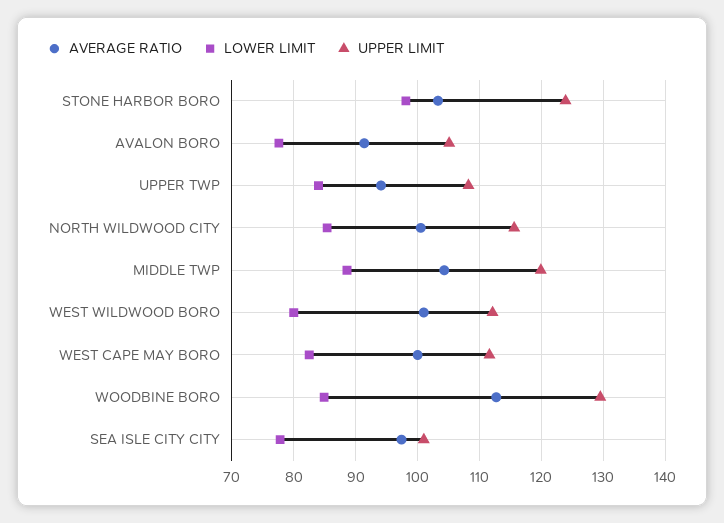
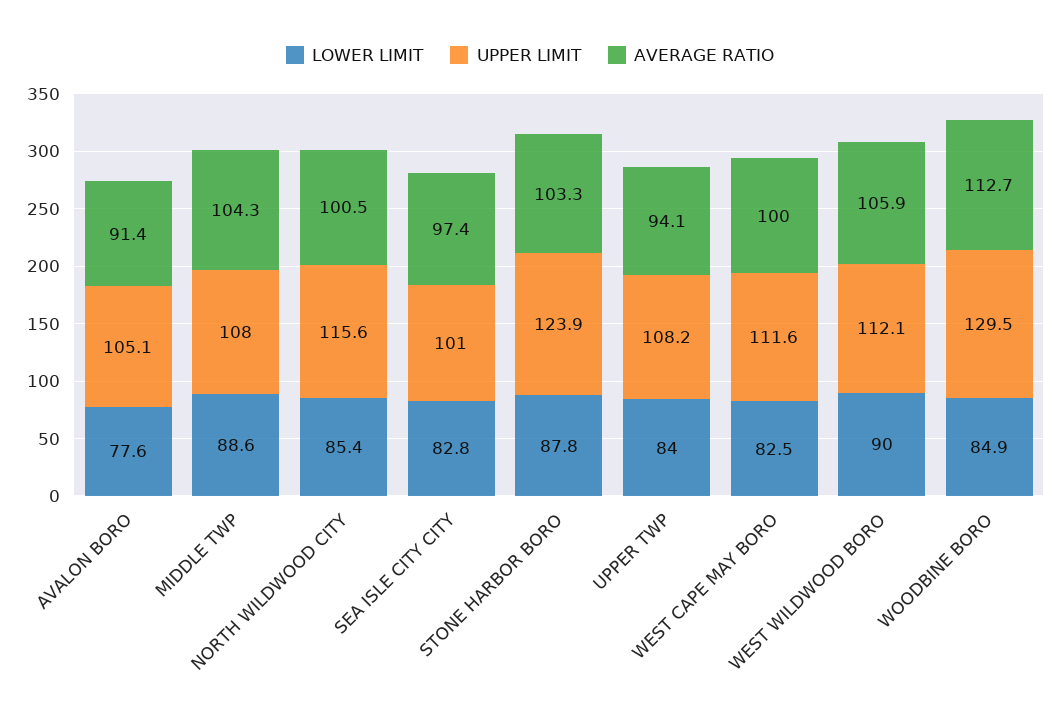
LOWER LIMIT, STONE HARBOR BORO: 98 -> 87.8
UPPER LIMIT, MIDDLE TWP: 120 -> 108
AVERAGE RATIO, WEST WILDWOOD BORO: 101 -> 105.9
LOWER LIMIT, WEST WILDWOOD BORO: 80 -> 90
LOWER LIMIT, SEA ISLE CITY CITY: 78 -> 82.8

